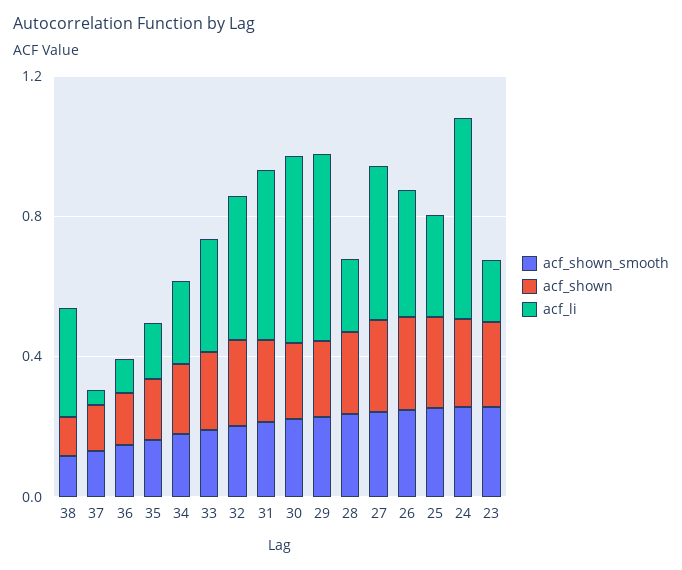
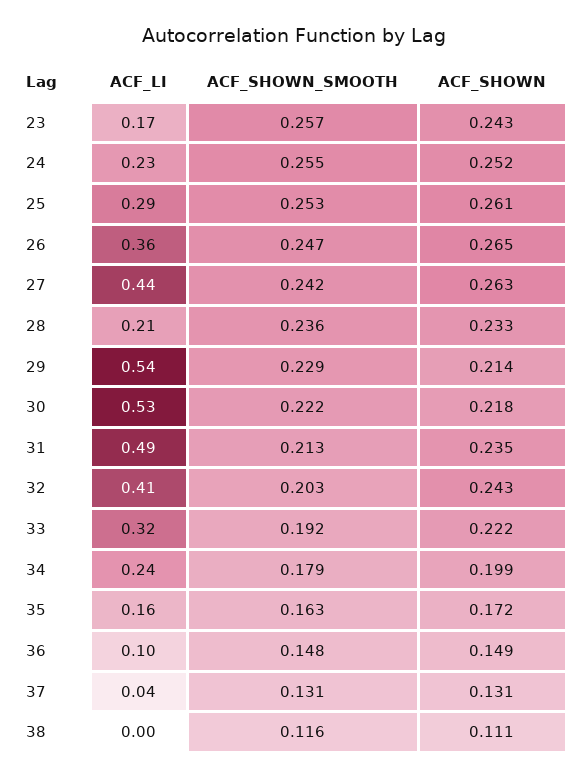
acf_li, 38: 0.3 -> 0
acf_li, 24: 0.6 -> 0.23

